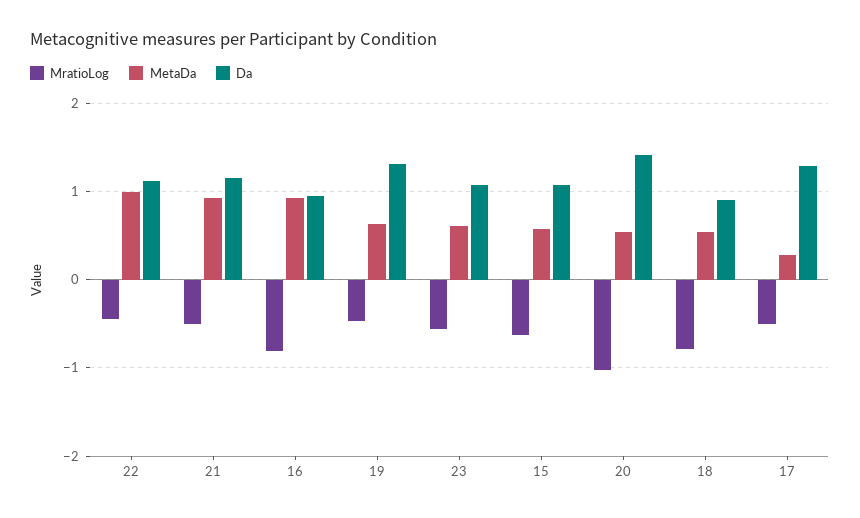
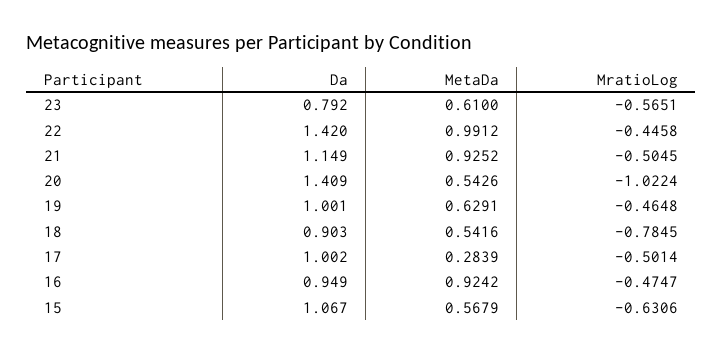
Da, 22: 1.1 -> 1.42
MratioLog, 16: -0.8 -> -0.4747
Da, 19: 1.3 -> 1.001
Da, 23: 1.1 -> 0.792
Da, 17: 1.3 -> 1.002

